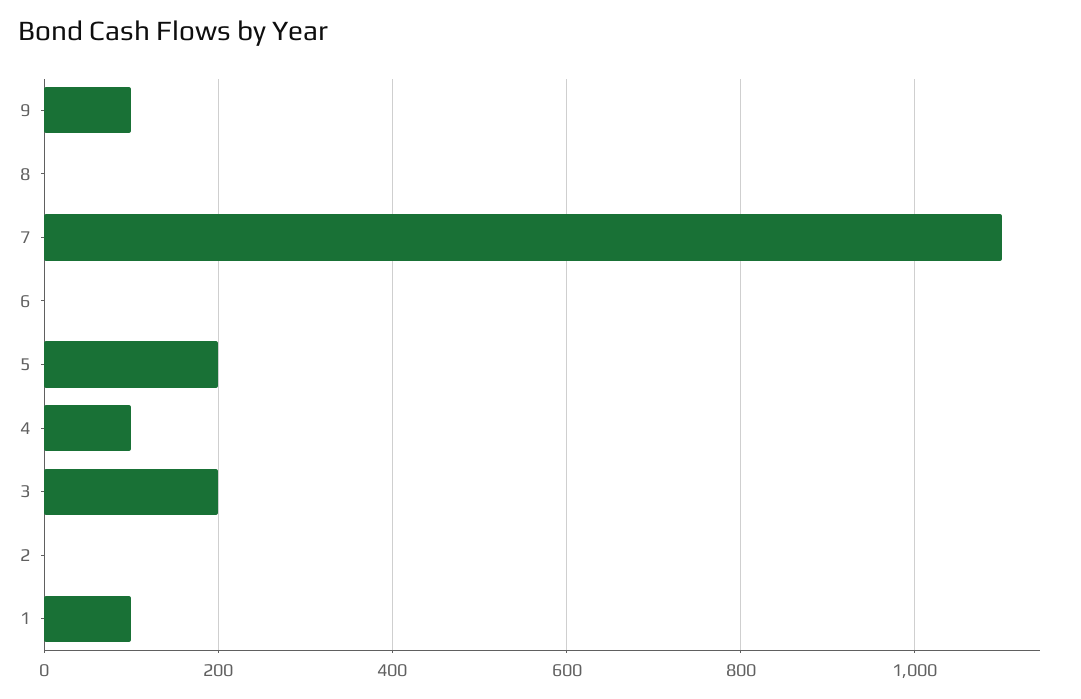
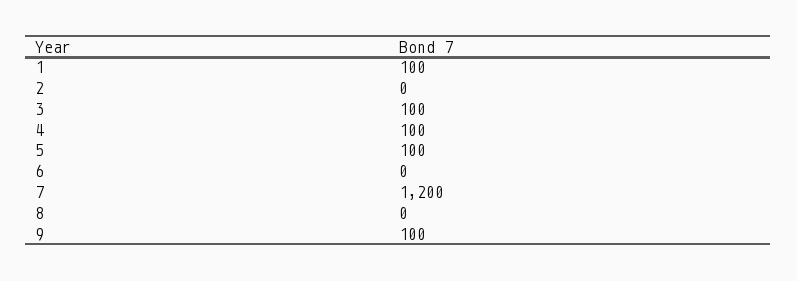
7: 1100 -> 1200
5: 200 -> 100
3: 200 -> 100

